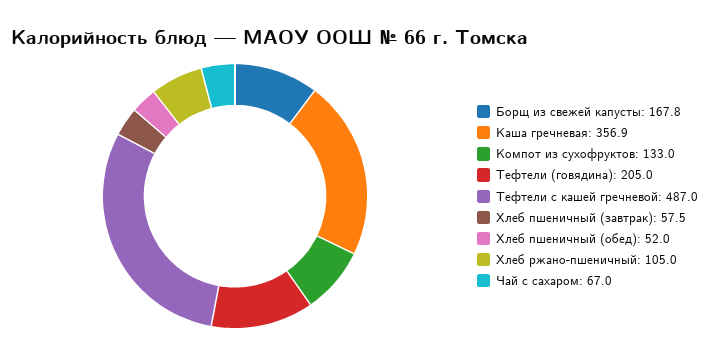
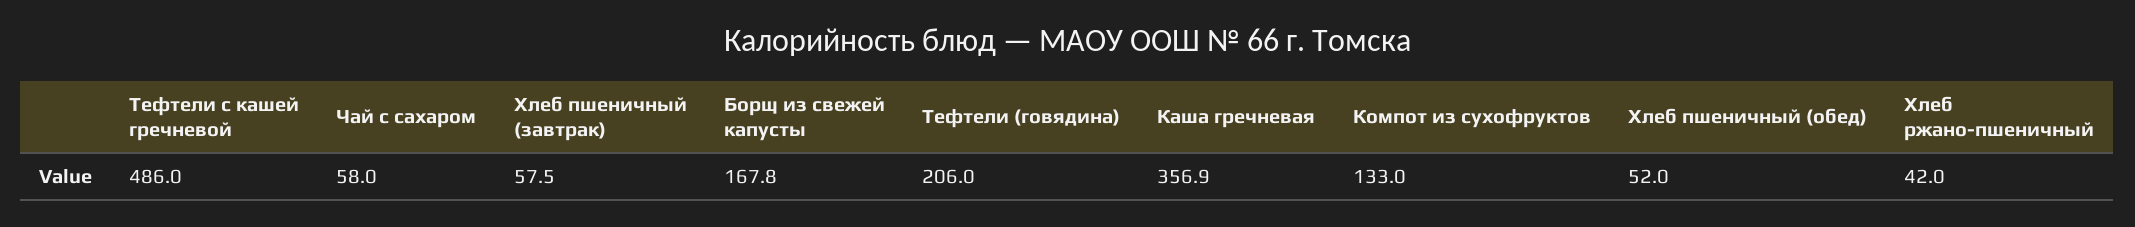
Тефтели (говядина): 205 -> 206
Тефтели с кашей гречневой: 487 -> 486
Хлеб ржано-пшеничный: 105 -> 42
Чай с сахаром: 67 -> 58

